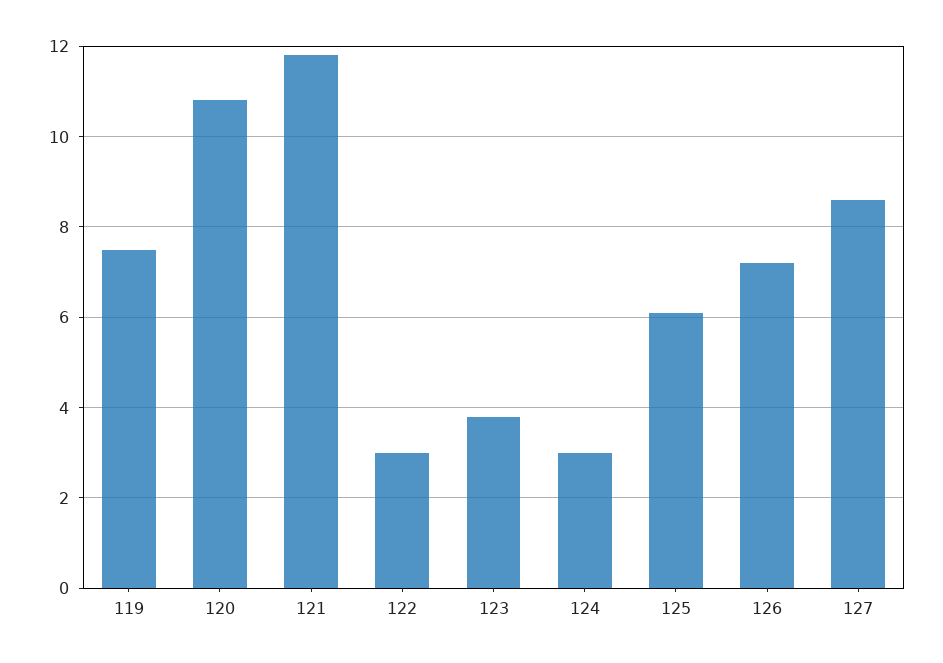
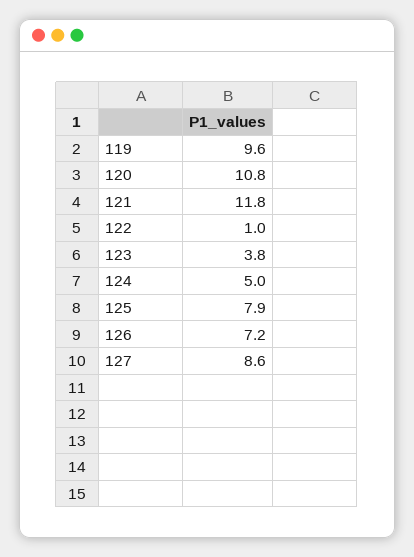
119: 7.5 -> 9.6
122: 3 -> 1
124: 3 -> 5
125: 6 -> 7.9

